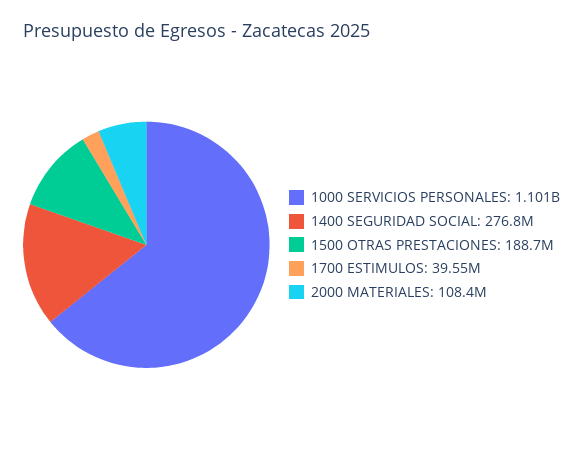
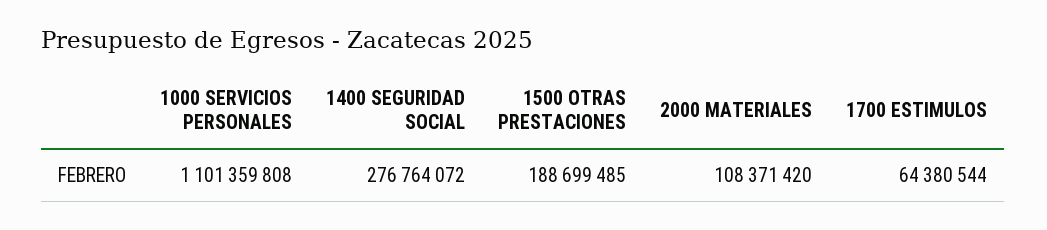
1700 ESTIMULOS: 39550000 -> 64380544

